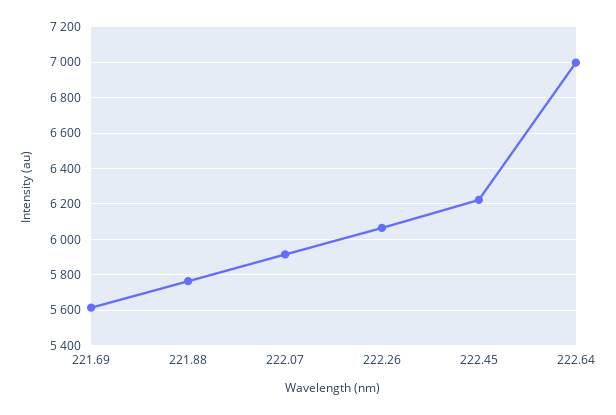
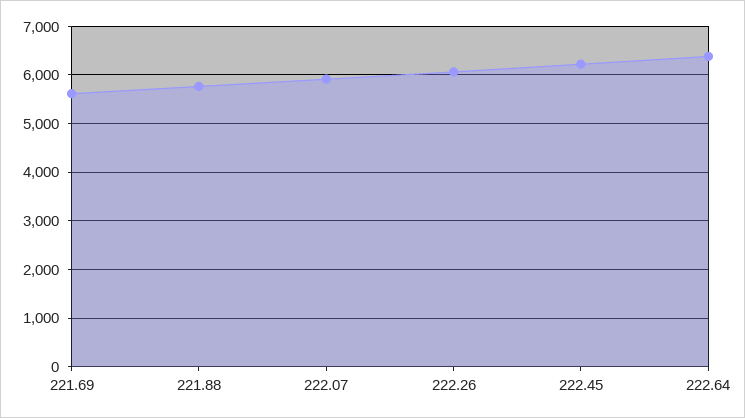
222.64: 7000 -> 6400

